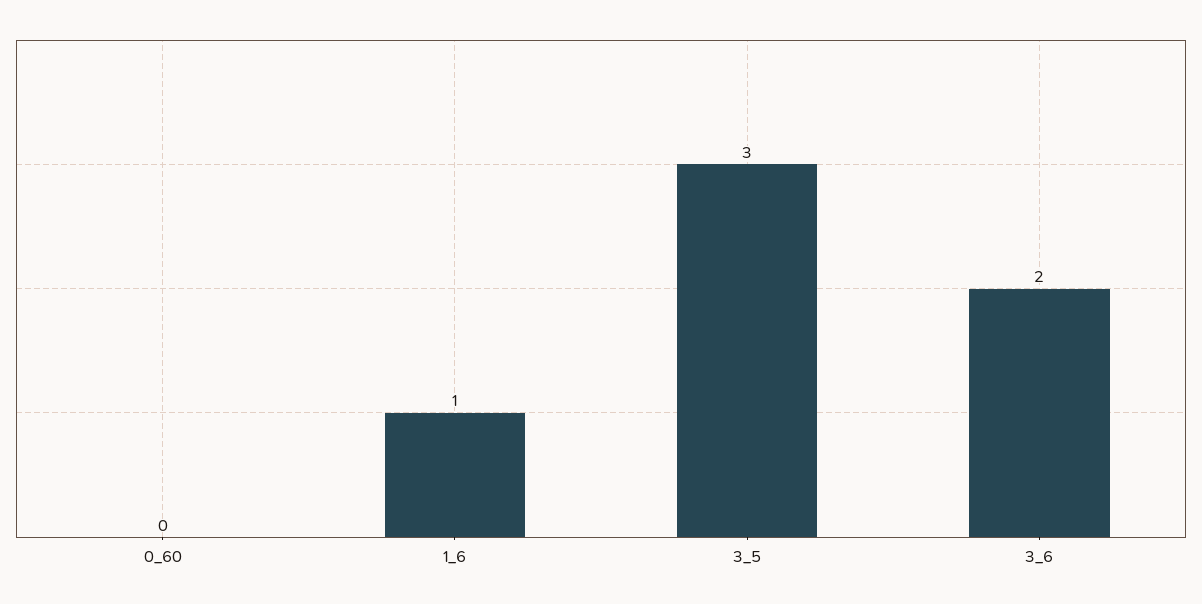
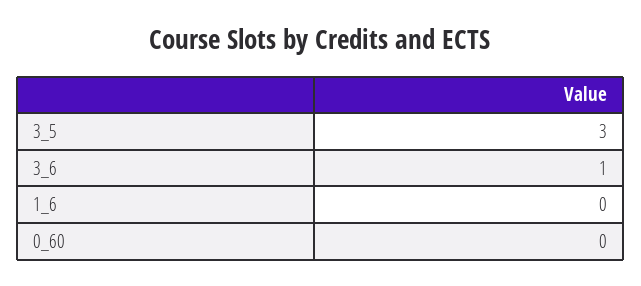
1_6: 1 -> 0
3_6: 2 -> 1

